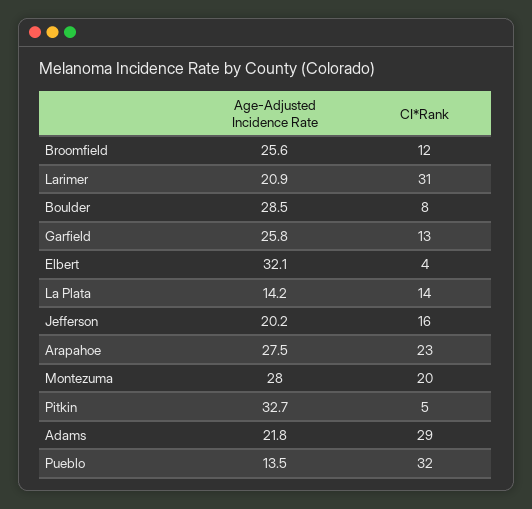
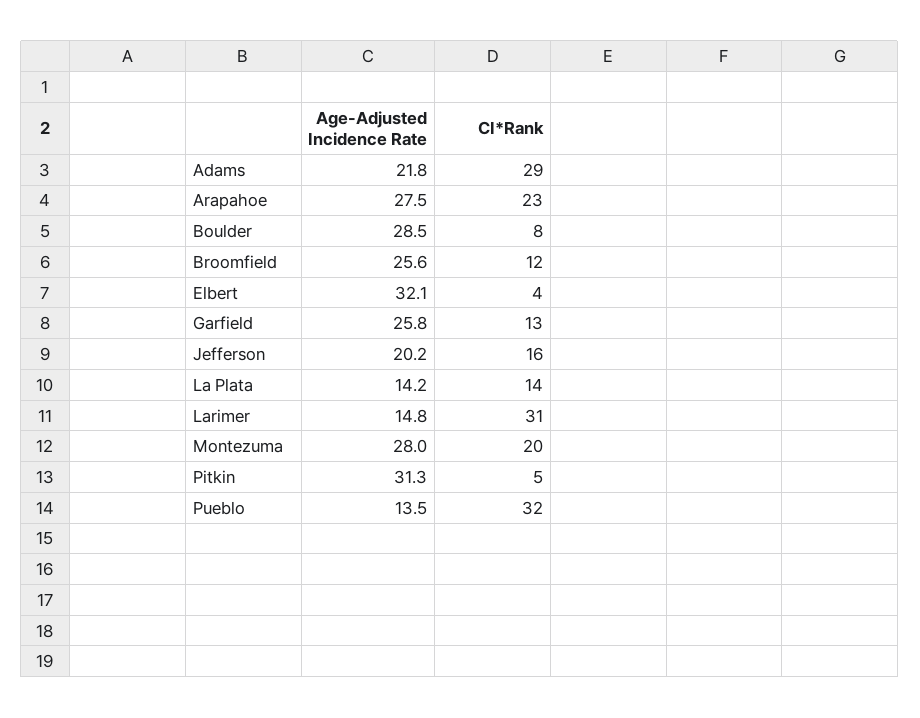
Age-Adjusted Incidence Rate, Larimer: 20.9 -> 14.8
Age-Adjusted Incidence Rate, Pitkin: 32.7 -> 31.3

